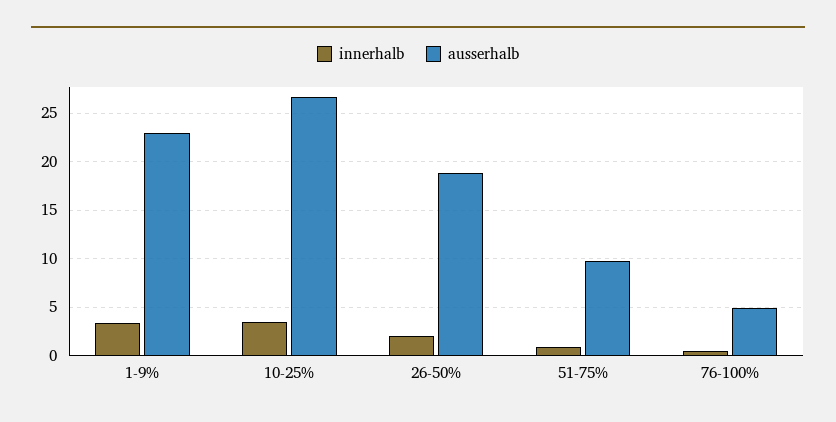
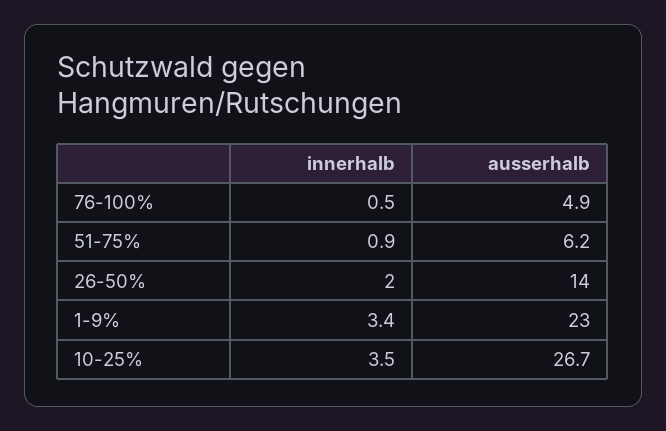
ausserhalb, 26-50%: 19 -> 14
ausserhalb, 51-75%: 10 -> 6.2

